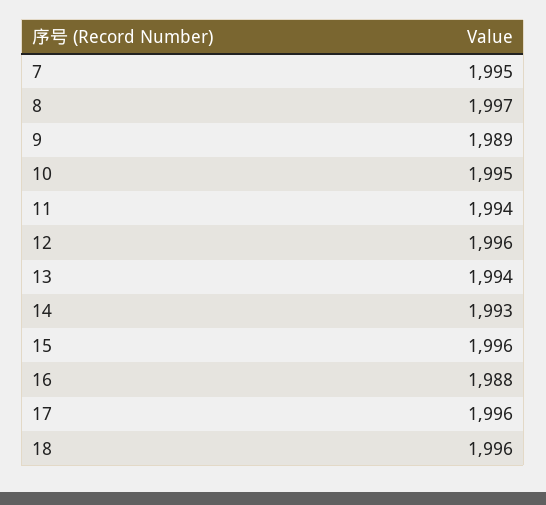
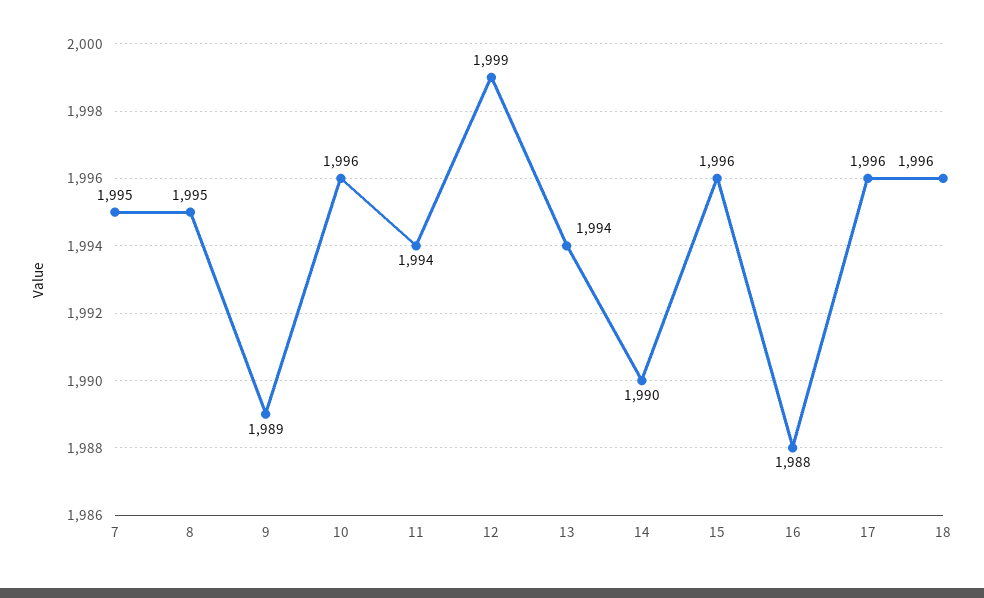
8: 1997 -> 1995
10: 1995 -> 1996
12: 1996 -> 1999
14: 1993 -> 1990

